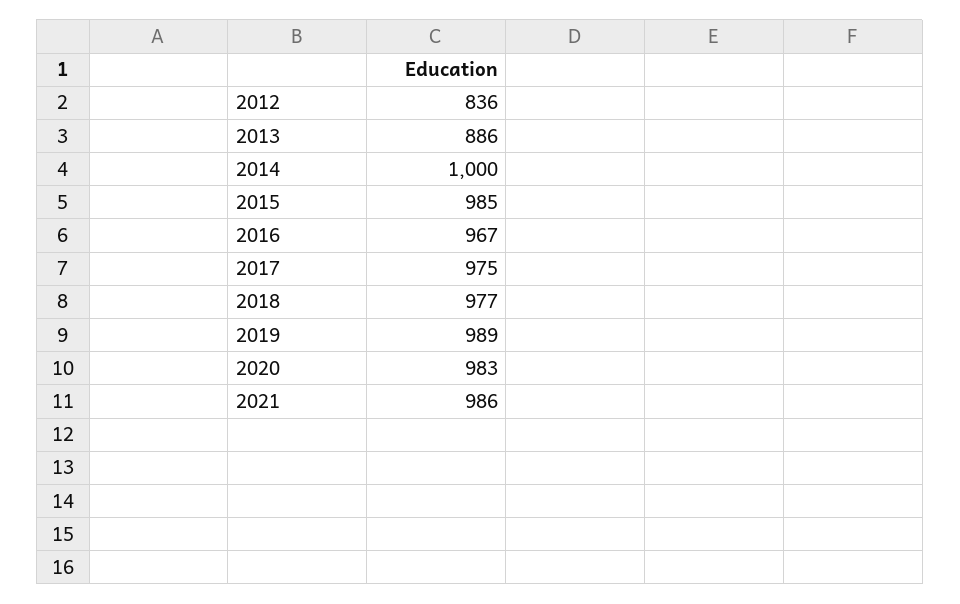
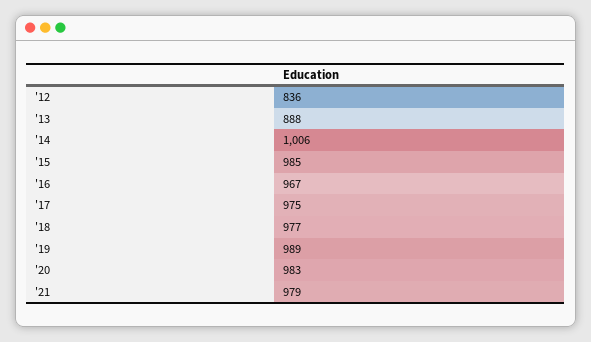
2013: 886 -> 888
2014: 1000 -> 1006
2021: 986 -> 979

